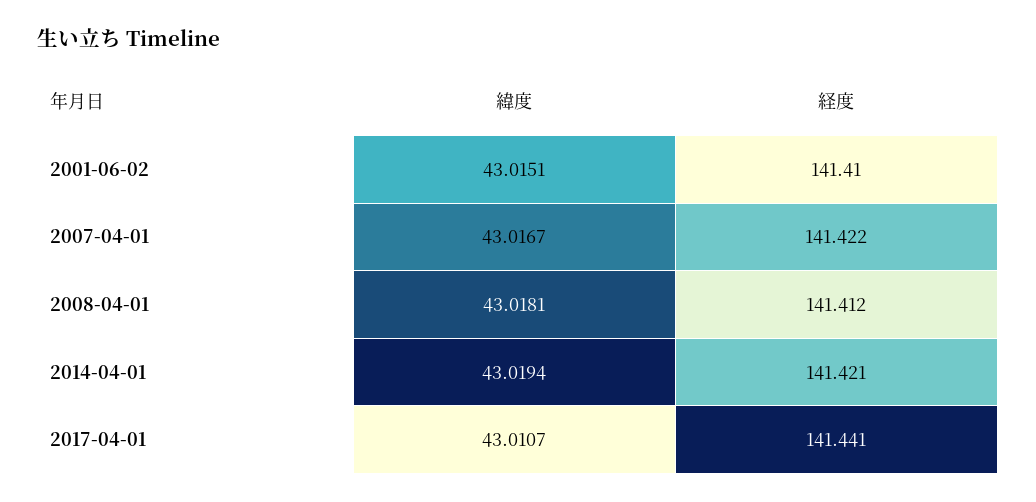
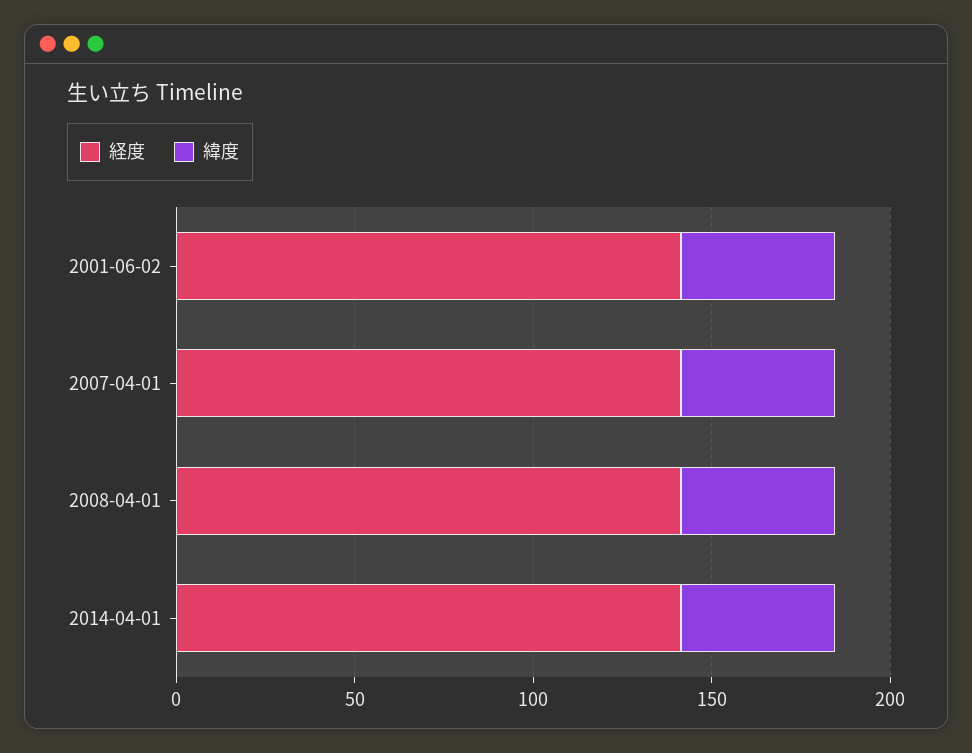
緯度, 2017-04-01: 43.0107 -> none
経度, 2017-04-01: 141.441 -> none

